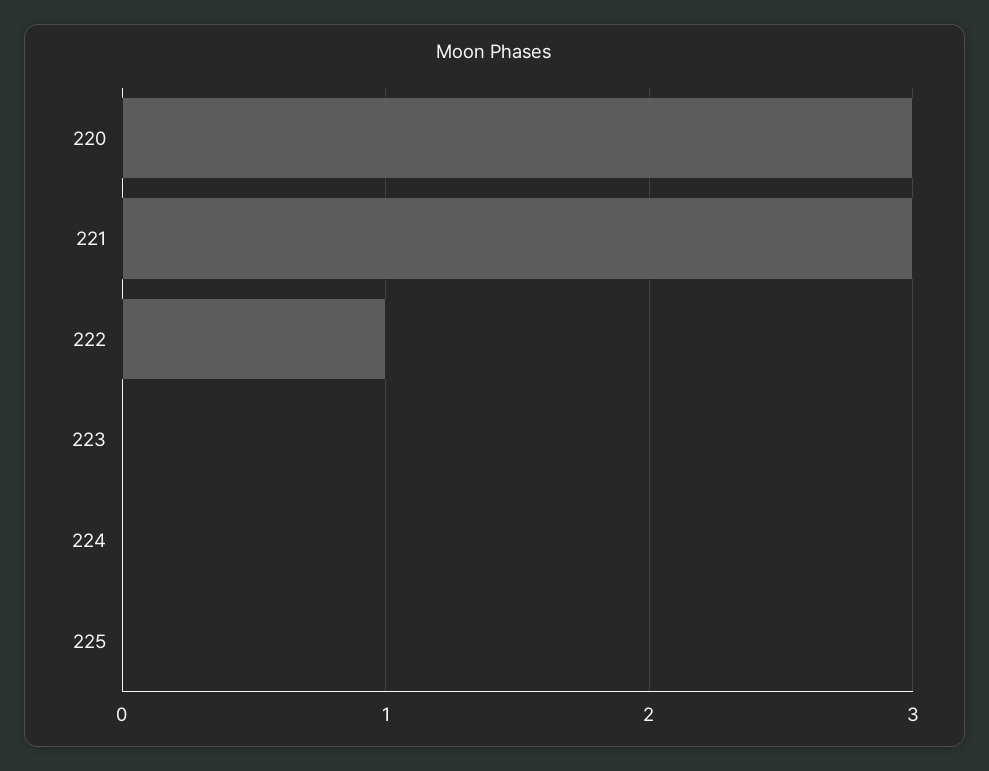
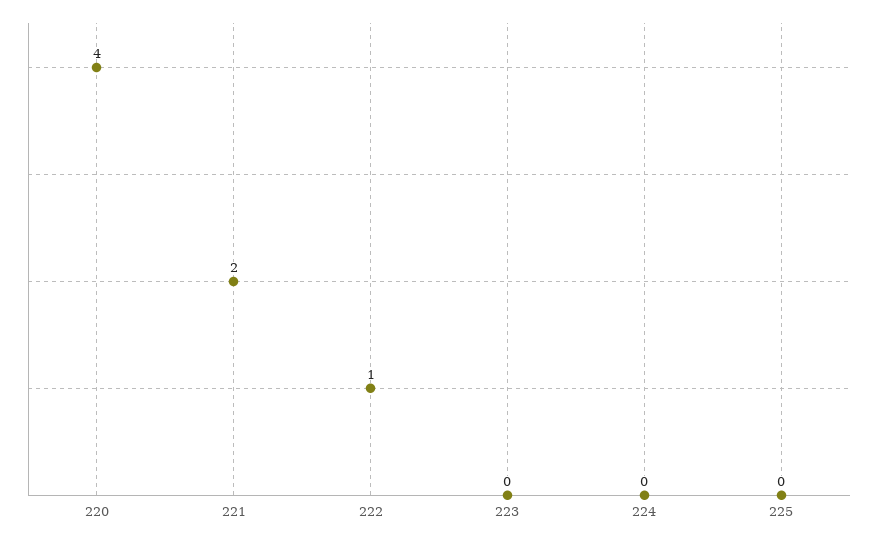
220: 3 -> 4
221: 3 -> 2

